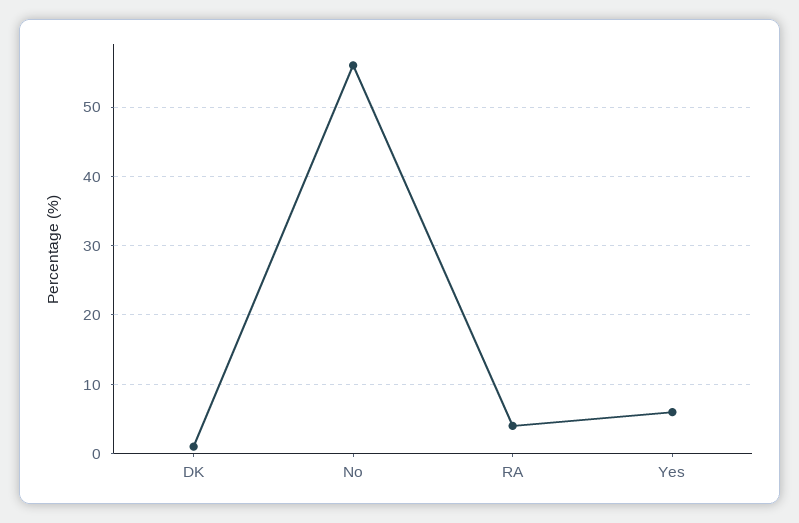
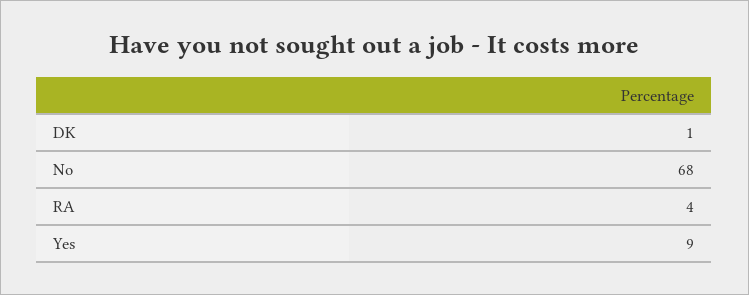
No: 56 -> 68
Yes: 6 -> 9

